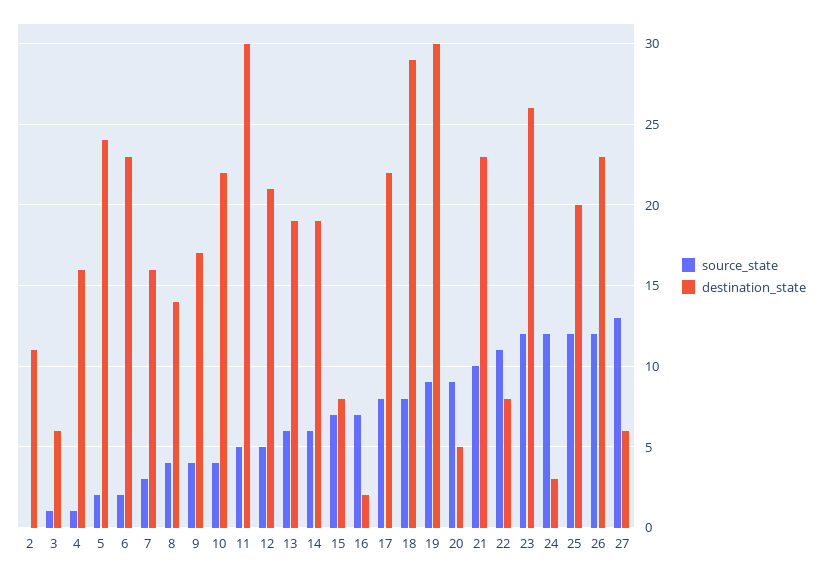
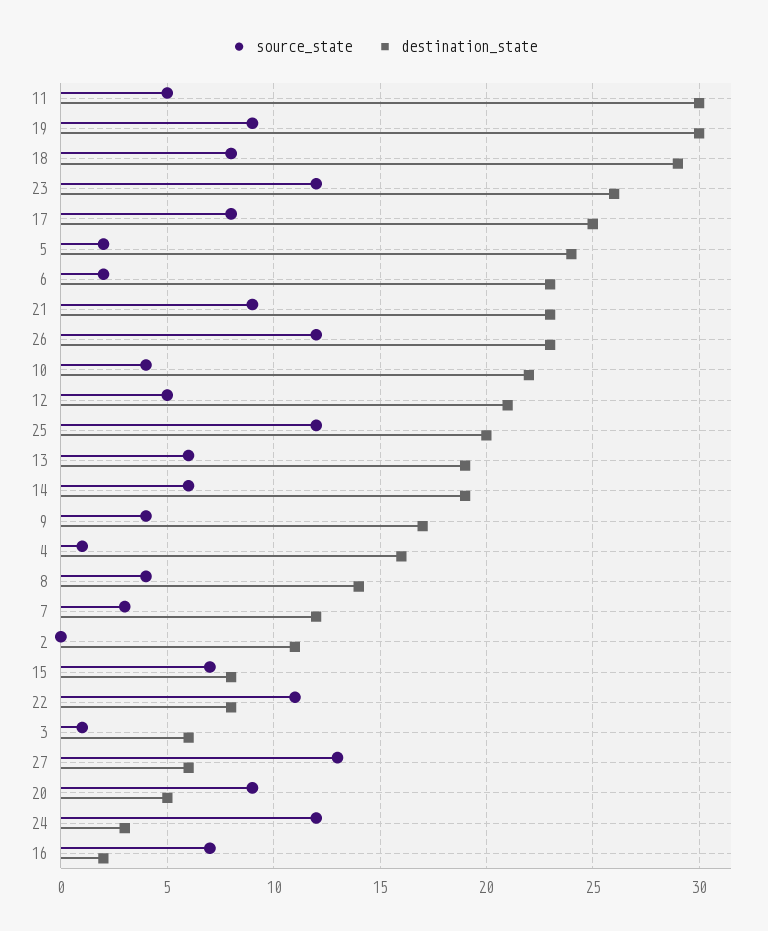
destination_state, 7: 16 -> 12
destination_state, 17: 22 -> 25
source_state, 21: 10 -> 9

